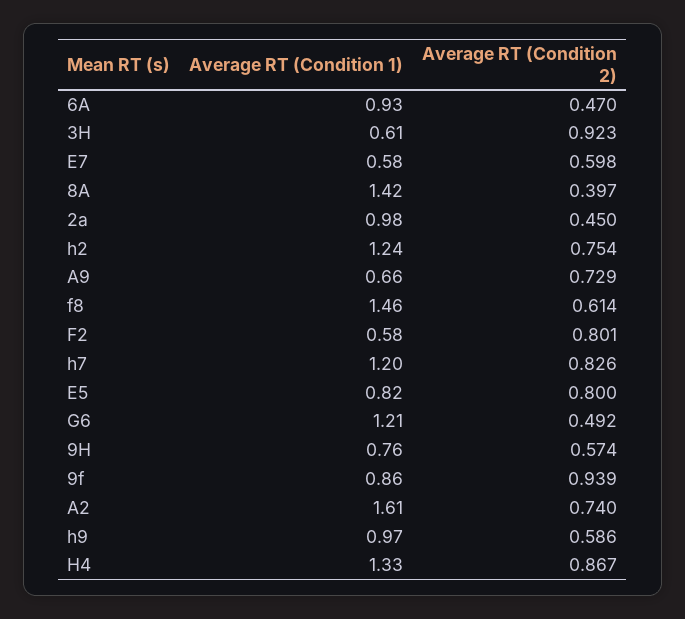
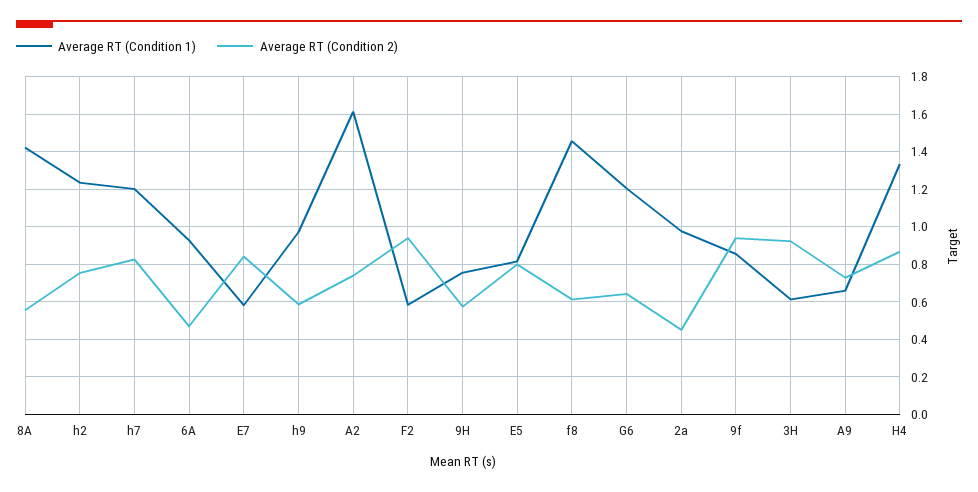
Average RT (Condition 2), E7: 0.598 -> 0.85
Average RT (Condition 2), 8A: 0.397 -> 0.55
Average RT (Condition 2), F2: 0.801 -> 0.95
Average RT (Condition 2), G6: 0.492 -> 0.65

